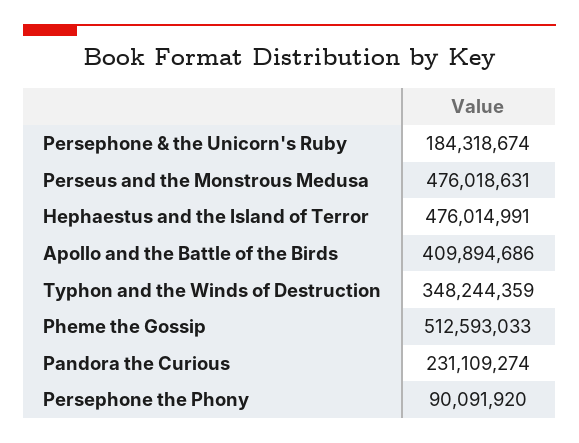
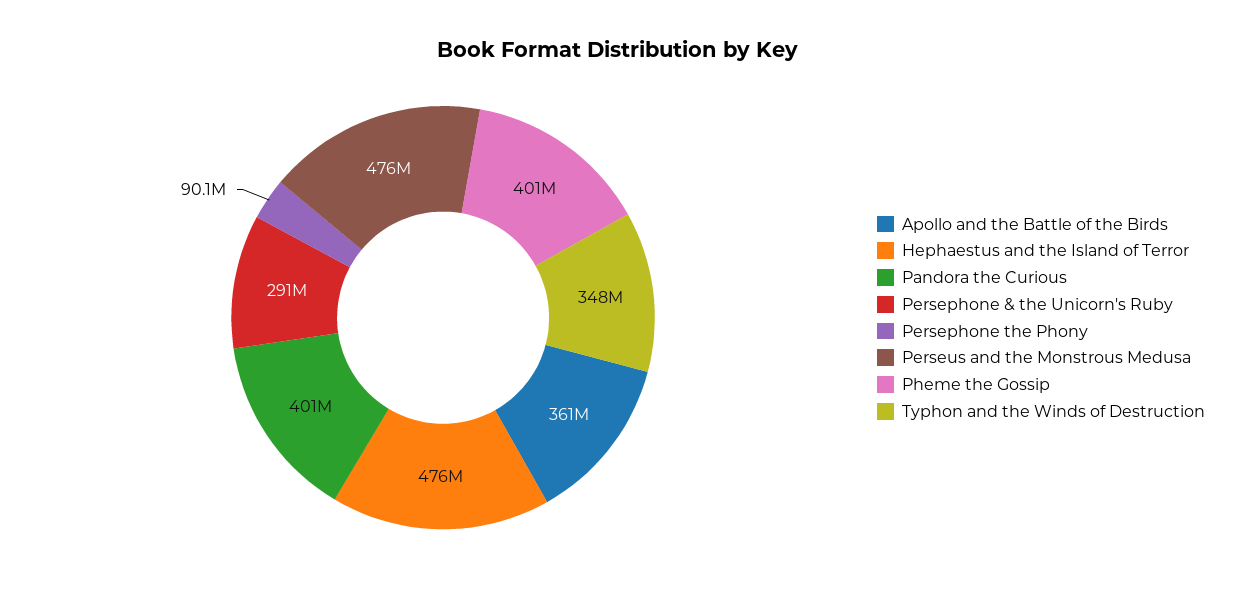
Persephone & the Unicorn's Ruby: 184318674 -> 291000000
Apollo and the Battle of the Birds: 409894686 -> 361000000
Pheme the Gossip: 512593033 -> 401000000
Pandora the Curious: 231109274 -> 401000000

